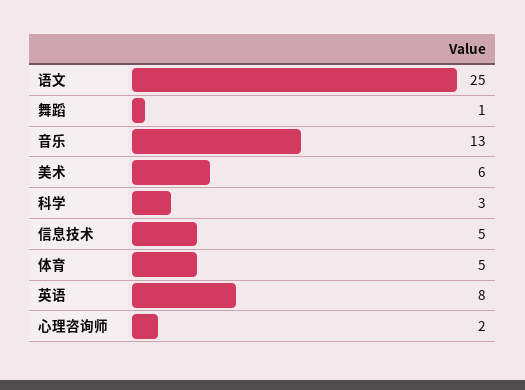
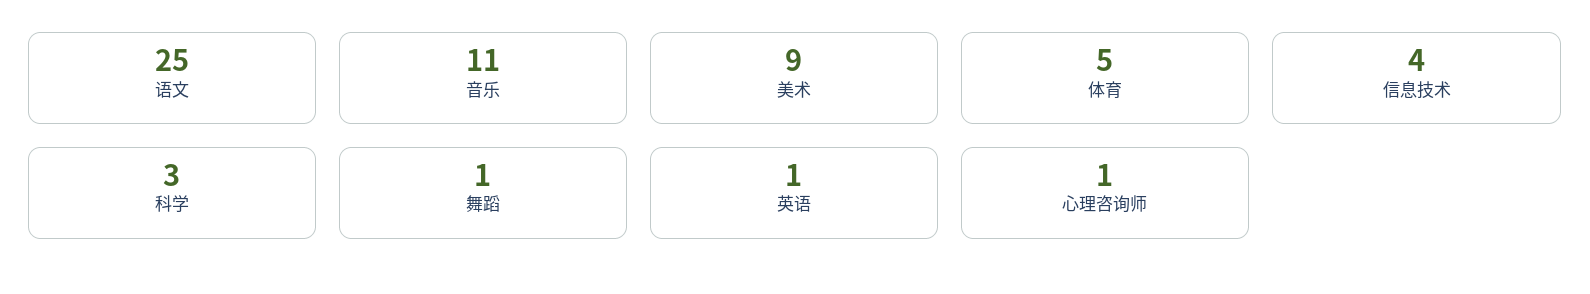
音乐: 13 -> 11
美术: 6 -> 9
信息技术: 5 -> 4
英语: 8 -> 1
心理咨询师: 2 -> 1

